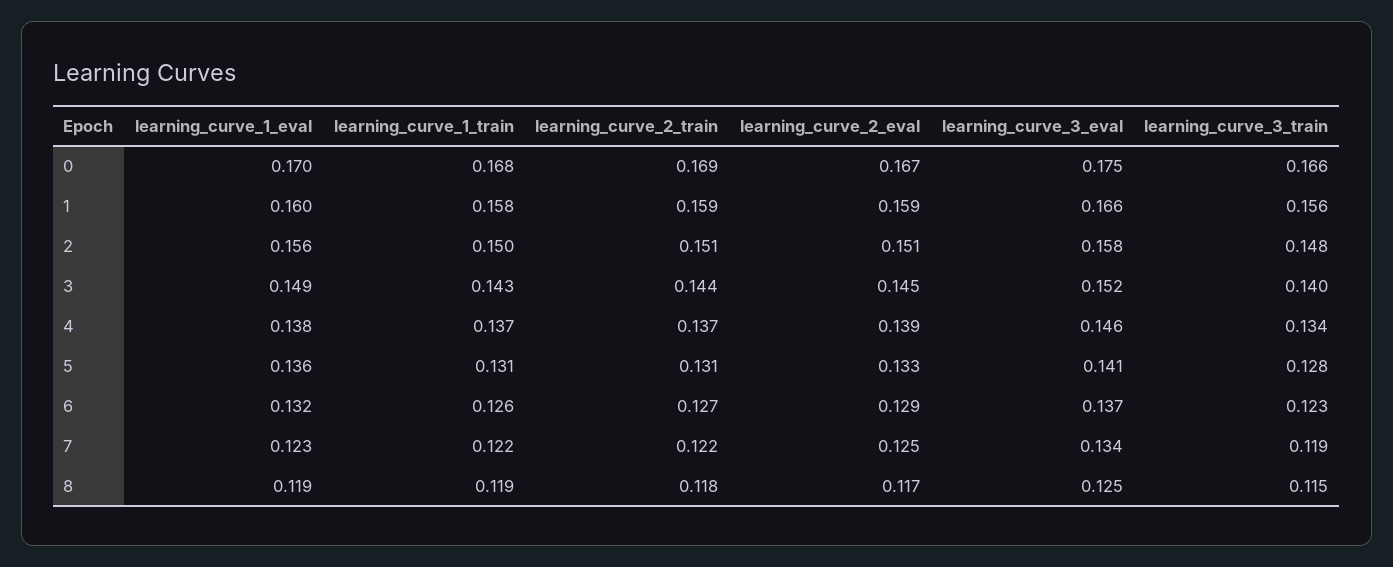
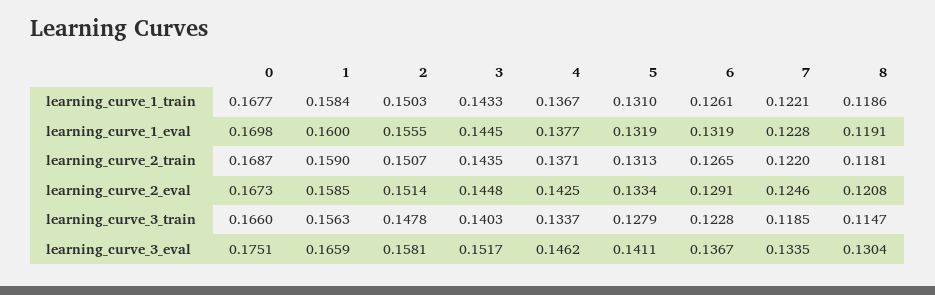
learning_curve_1_eval, 3: 0.149 -> 0.1445
learning_curve_2_eval, 4: 0.139 -> 0.1425
learning_curve_1_eval, 5: 0.136 -> 0.1319
learning_curve_2_eval, 8: 0.117 -> 0.1208
learning_curve_3_eval, 8: 0.125 -> 0.1304

